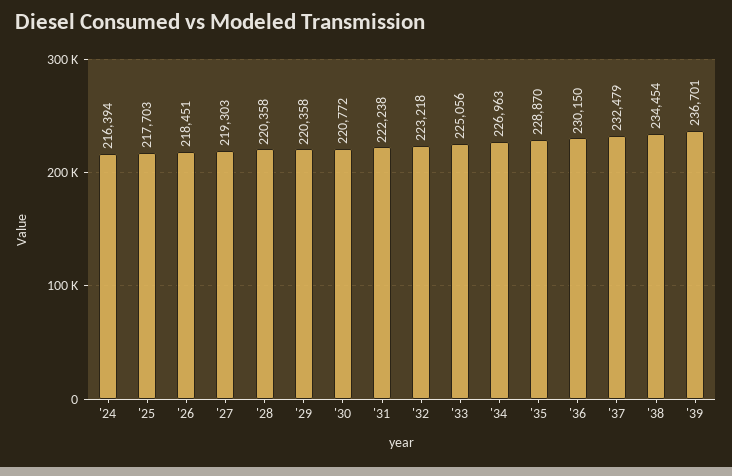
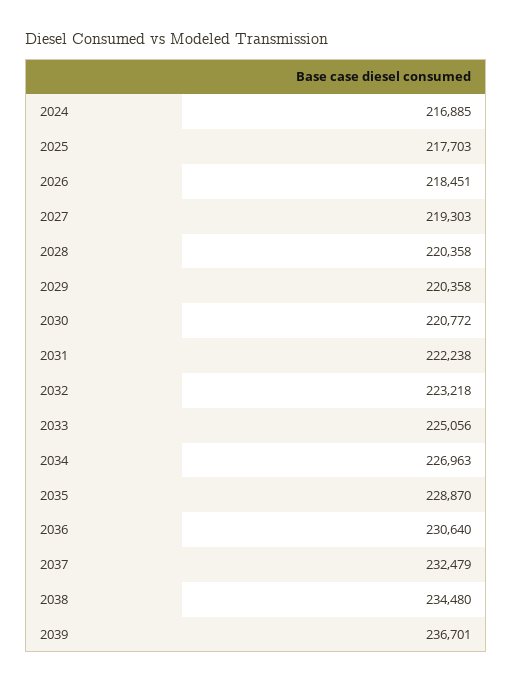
'24: 216394 -> 216885
'36: 230150 -> 230640
'38: 234454 -> 234480

